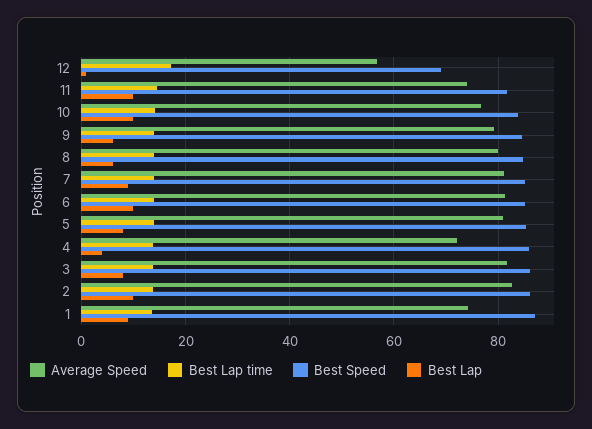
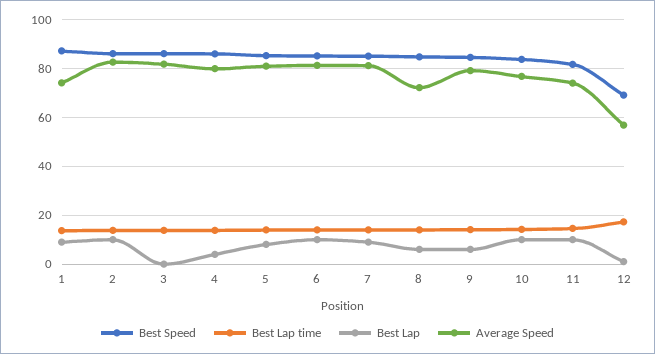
Average Speed, 8: 80 -> 72.5
Average Speed, 4: 72 -> 80
Best Lap, 3: 8 -> 0

